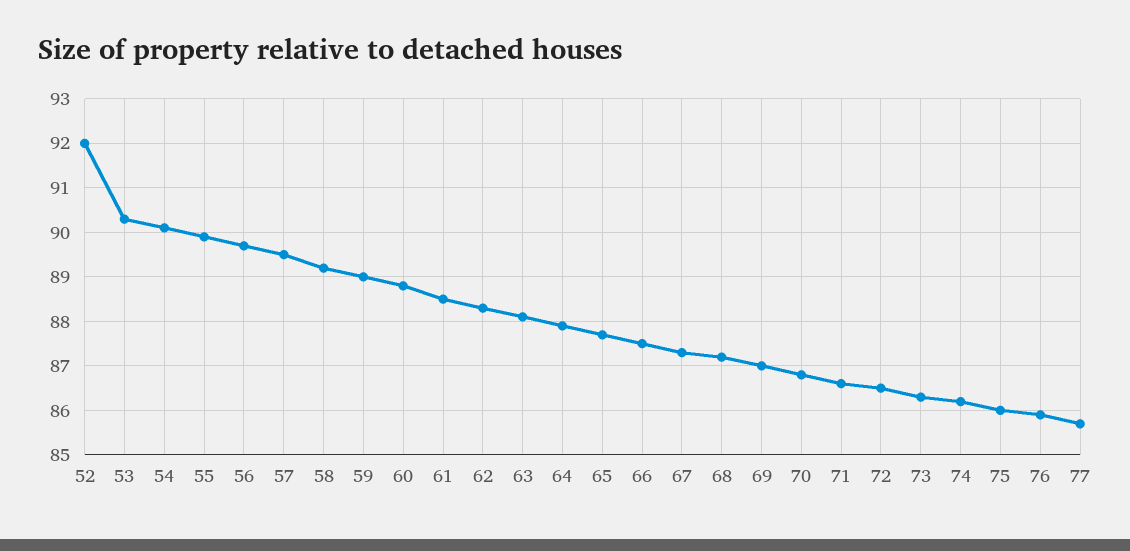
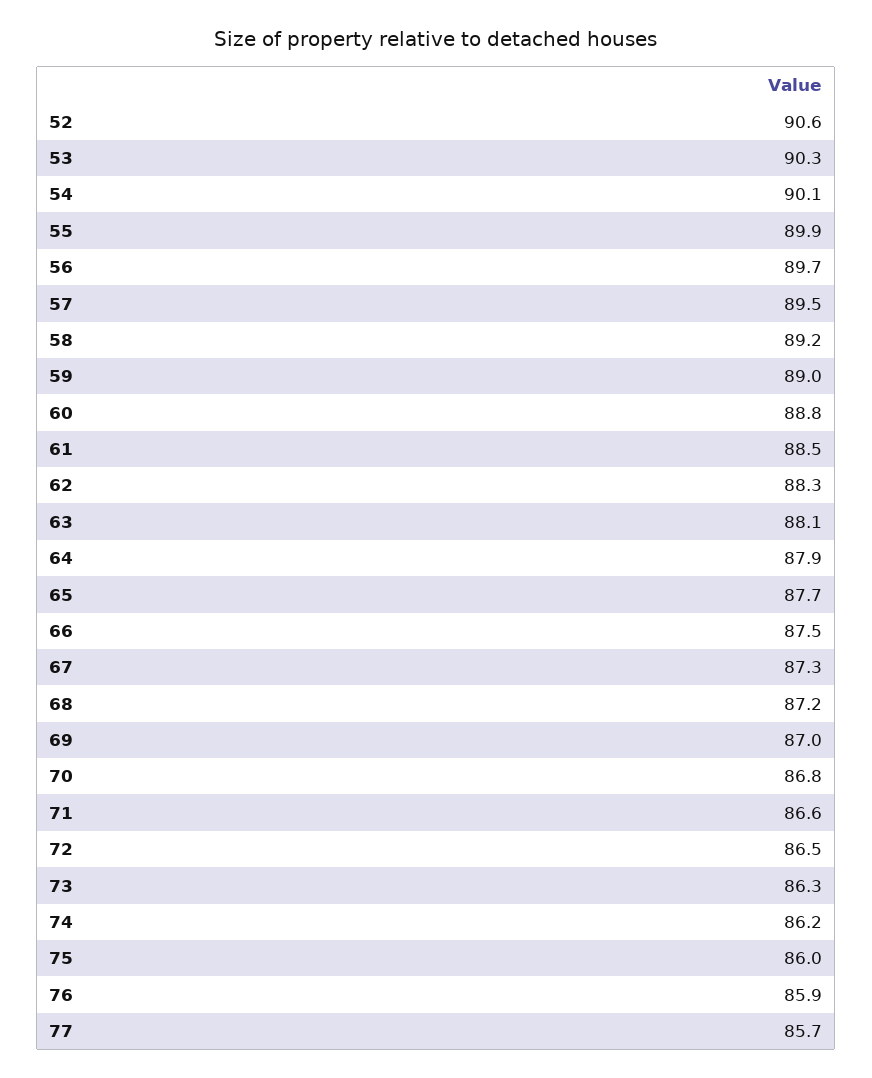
52: 92 -> 90.6

